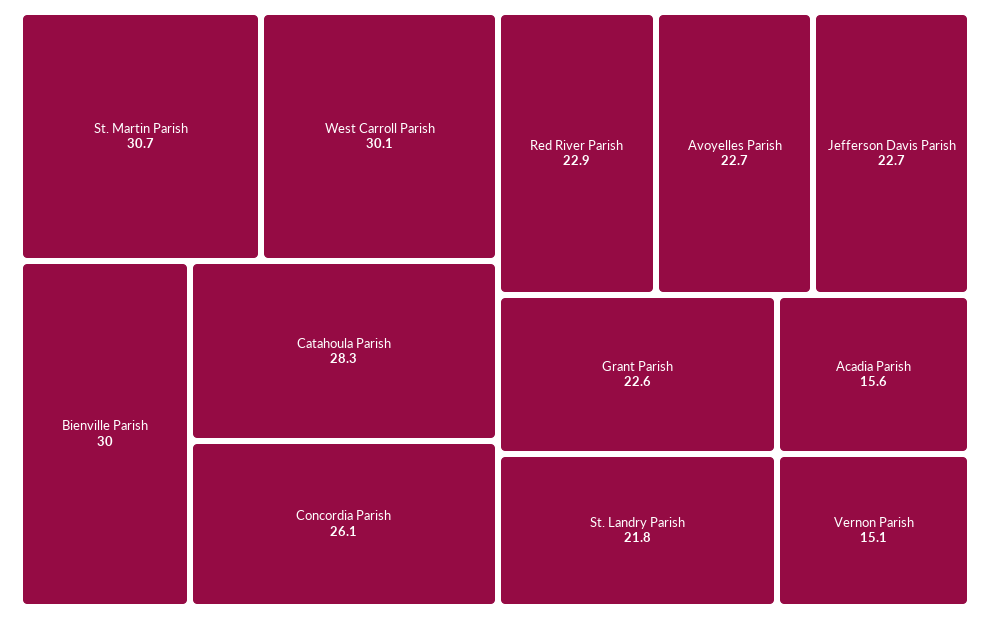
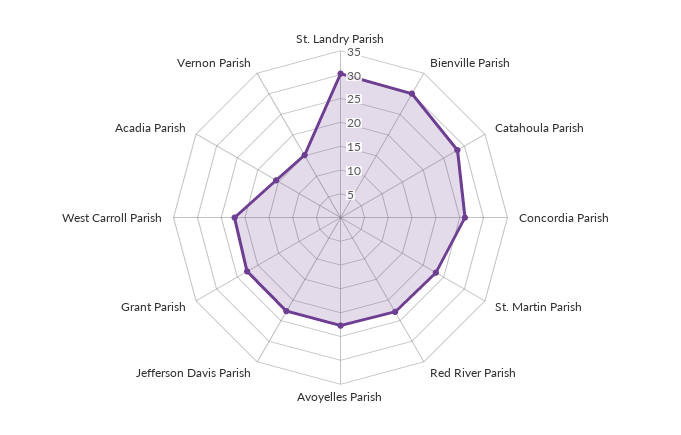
St. Martin Parish: 30.7 -> 22.5
West Carroll Parish: 30.1 -> 22.5
St. Landry Parish: 21.8 -> 30

